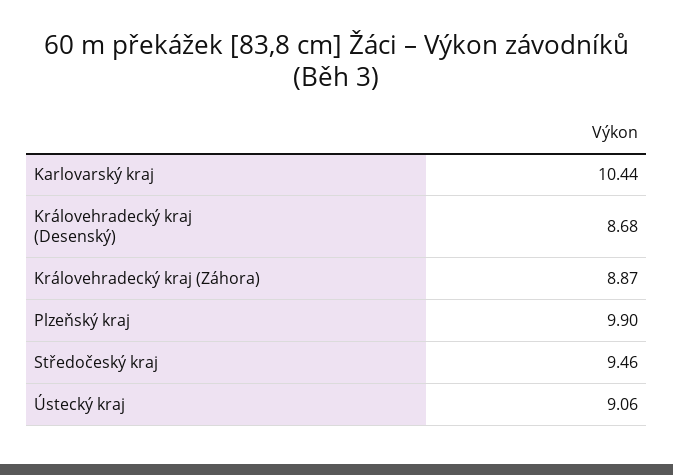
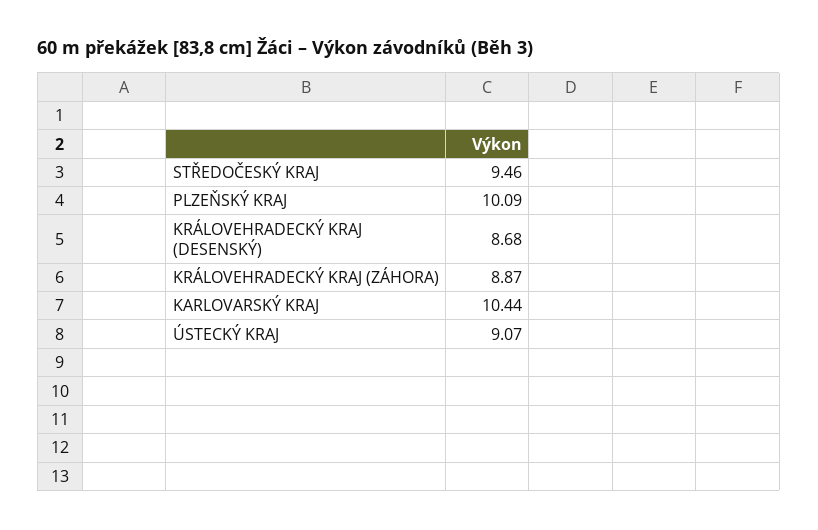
Plzeňský kraj: 9.9 -> 10.09
Ústecký kraj: 9.06 -> 9.07

